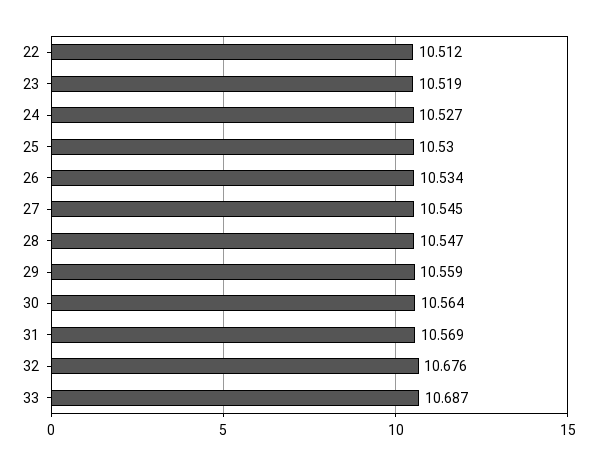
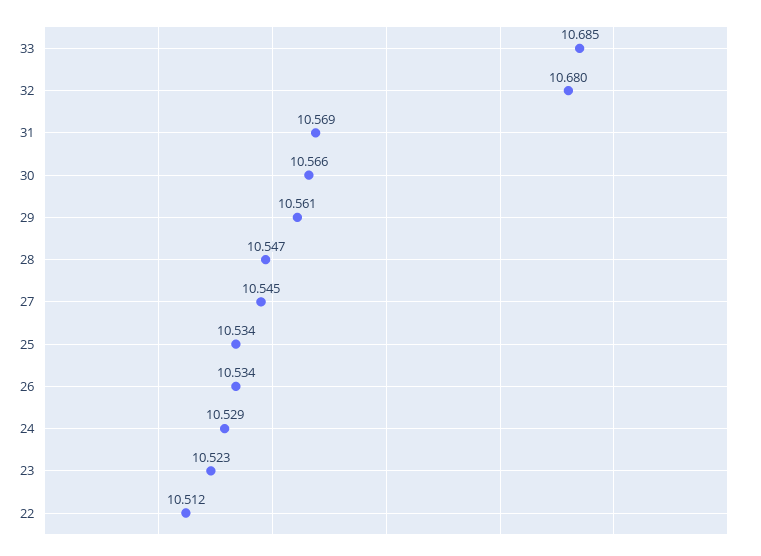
23: 10.519 -> 10.523
24: 10.527 -> 10.529
25: 10.53 -> 10.534
29: 10.559 -> 10.561
30: 10.564 -> 10.566
32: 10.676 -> 10.68
33: 10.687 -> 10.685

